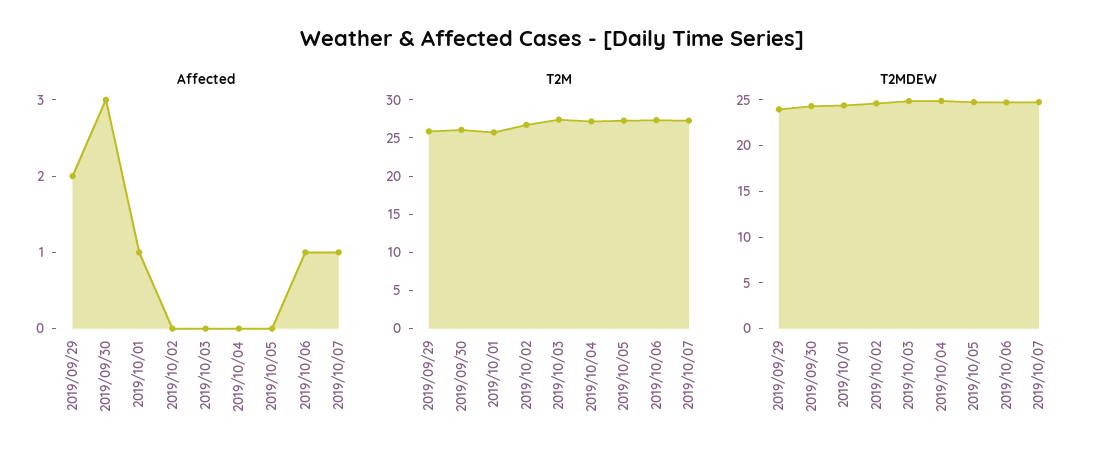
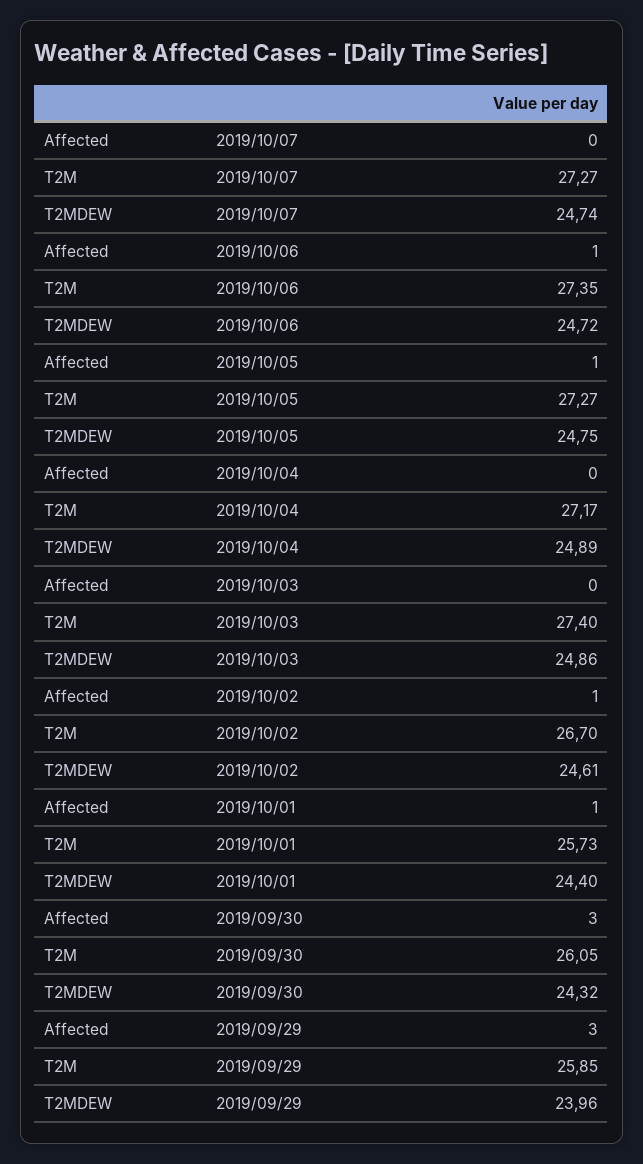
Affected, 2019/09/29: 2 -> 3
Affected, 2019/10/02: 0 -> 1
Affected, 2019/10/05: 0 -> 1
Affected, 2019/10/07: 1 -> 0

